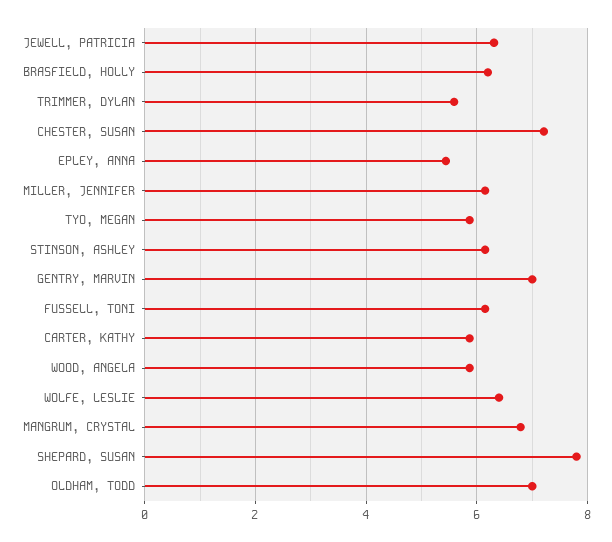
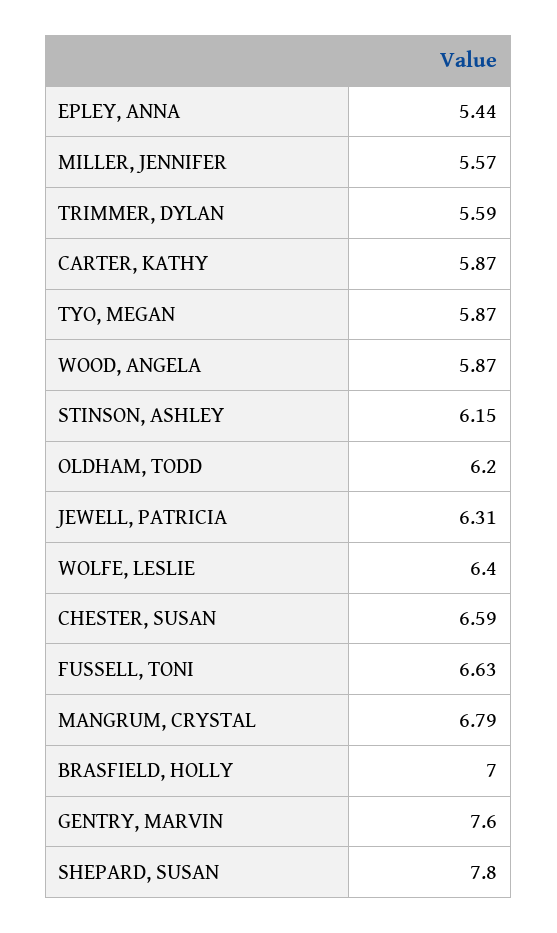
BRASFIELD, HOLLY: 6.2 -> 7
CHESTER, SUSAN: 7.2 -> 6.59
MILLER, JENNIFER: 6.2 -> 5.57
GENTRY, MARVIN: 7 -> 7.6
FUSSELL, TONI: 6.2 -> 6.63
OLDHAM, TODD: 7 -> 6.2

